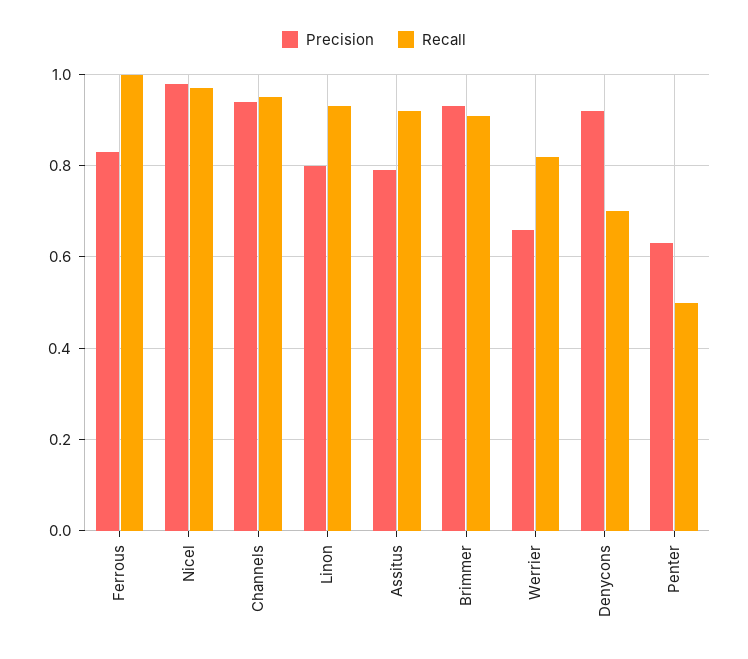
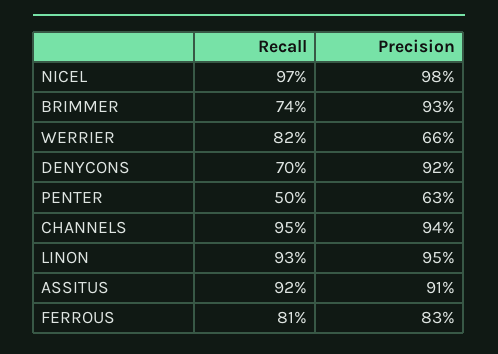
Recall, Ferrous: 1 -> 0.81
Precision, Linon: 0.8 -> 0.95
Precision, Assitus: 0.8 -> 0.91
Recall, Brimmer: 0.9 -> 0.74

